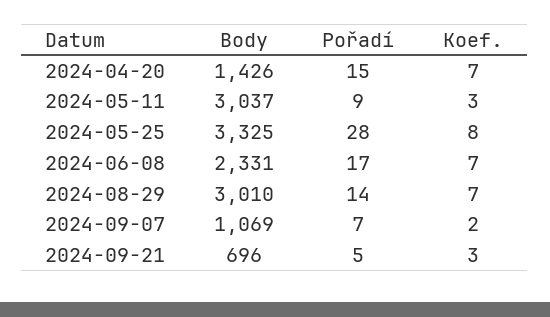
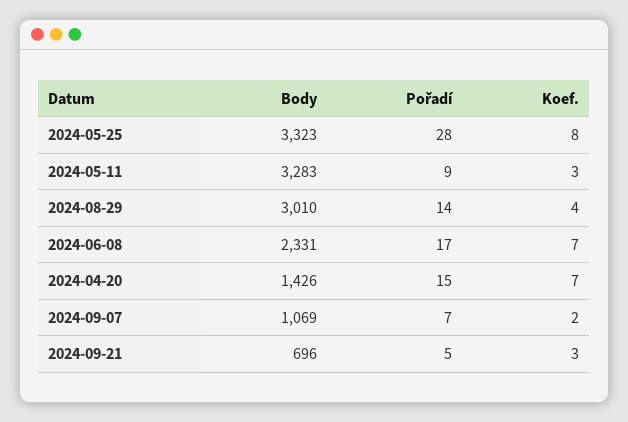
Body, 2024-05-11: 3037 -> 3283
Body, 2024-05-25: 3325 -> 3323
Koef., 2024-08-29: 7 -> 4

